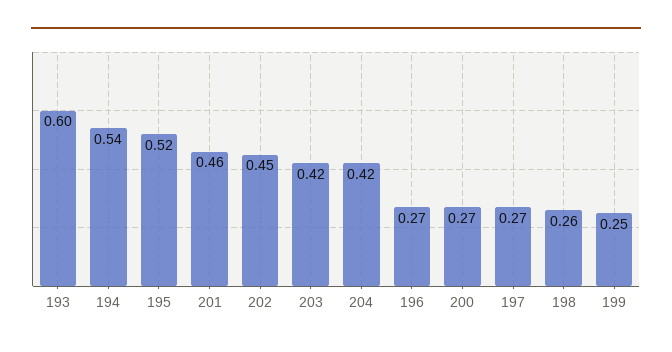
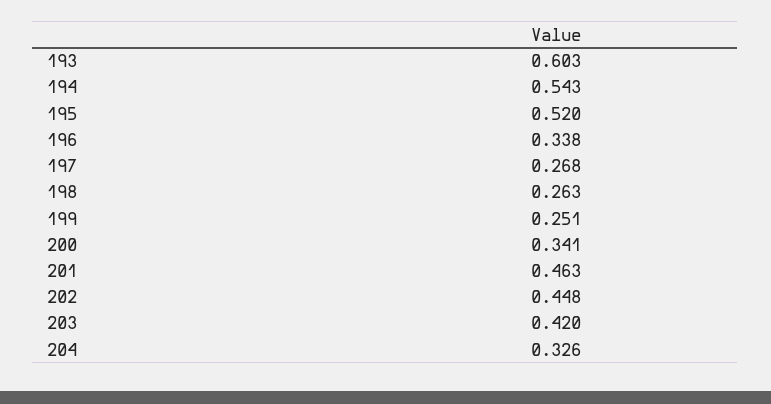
204: 0.42 -> 0.326
196: 0.27 -> 0.338
200: 0.27 -> 0.341

